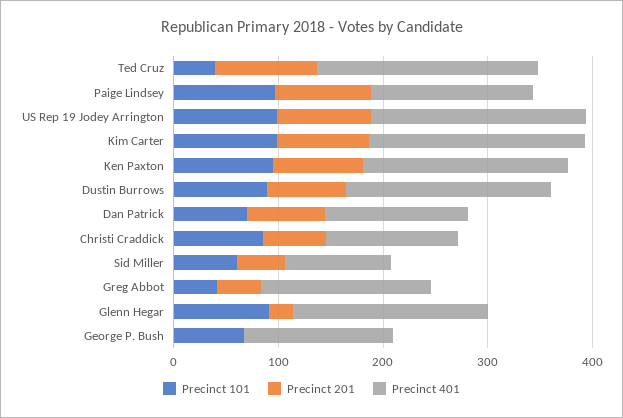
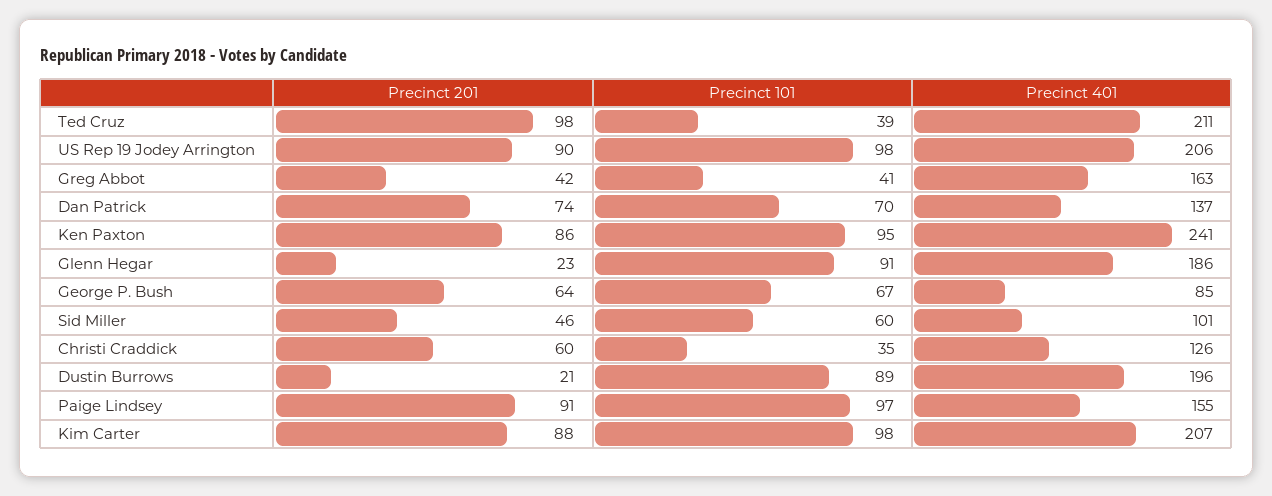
Precinct 401, Ken Paxton: 200 -> 241
Precinct 201, Dustin Burrows: 80 -> 21
Precinct 101, Christi Craddick: 80 -> 35
Precinct 201, George P. Bush: 0 -> 64
Precinct 401, George P. Bush: 140 -> 85

